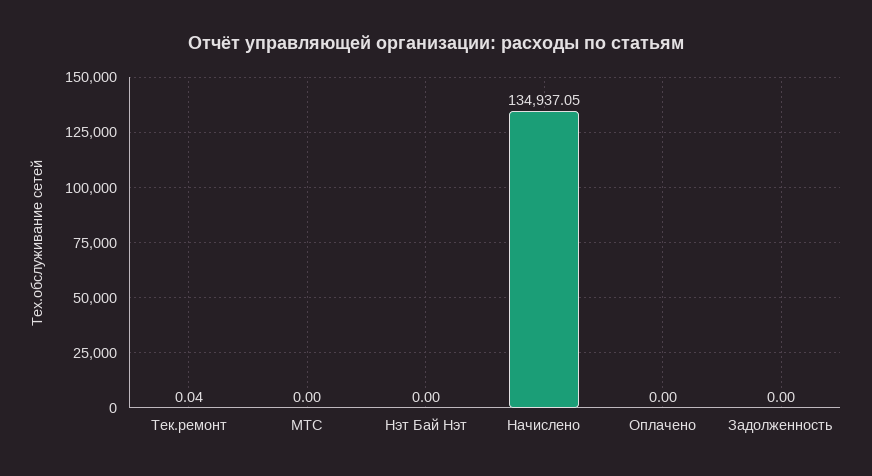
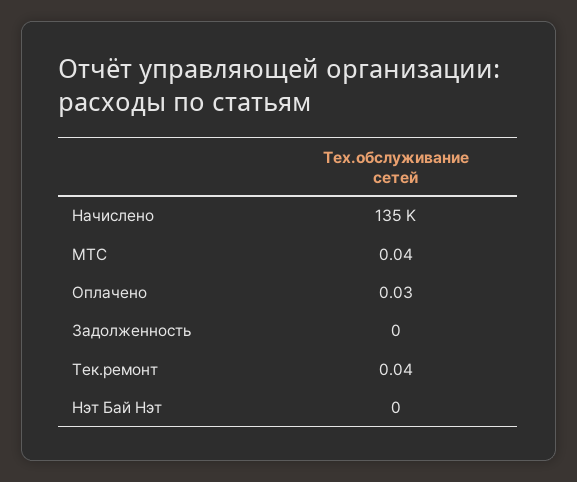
МТС: 0 -> 0.04
Оплачено: 0 -> 0.03

